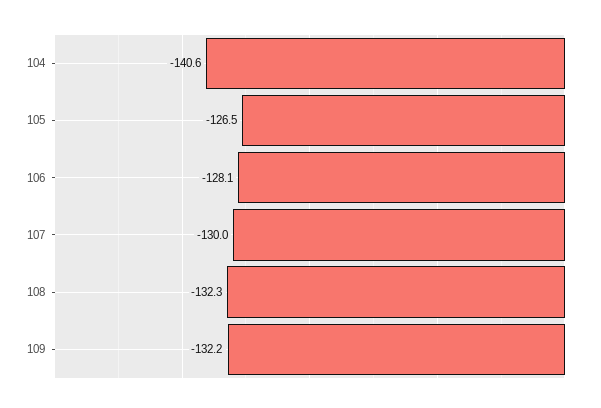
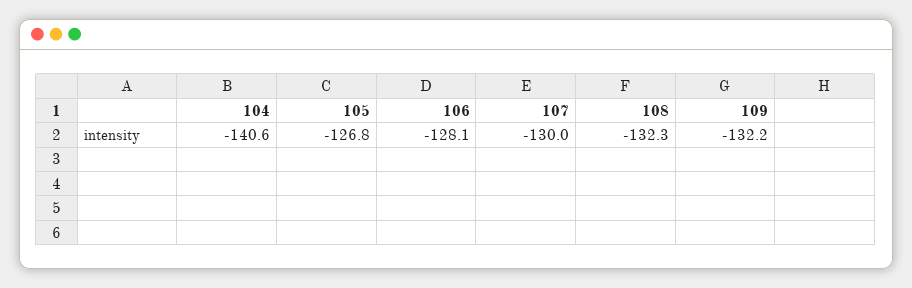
105: -126.5 -> -126.8

